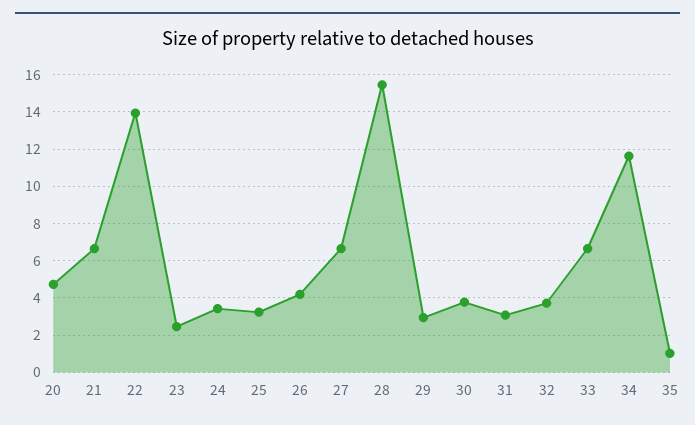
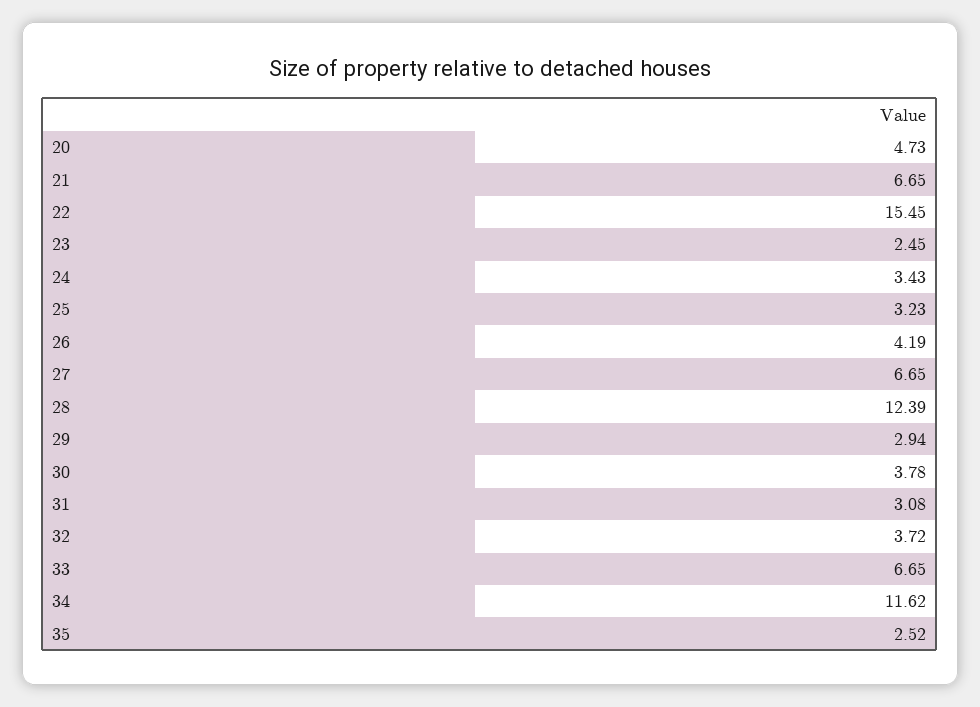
22: 14 -> 15.45
28: 15.5 -> 12.39
35: 1 -> 2.52

